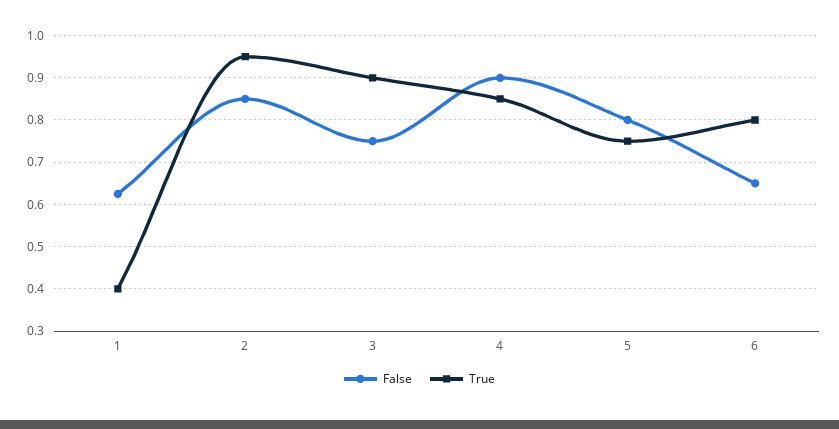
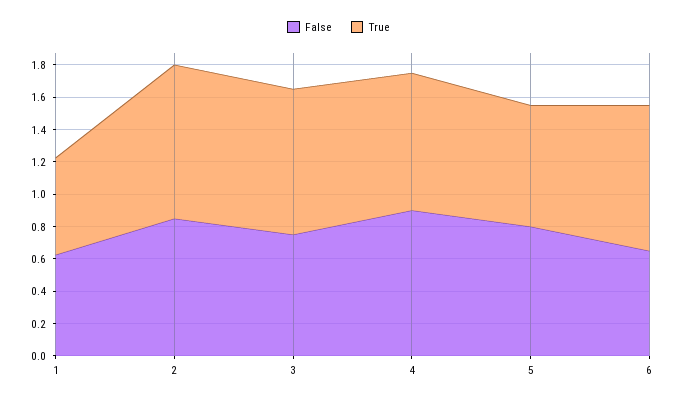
True, 1: 0.4 -> 0.6
True, 6: 0.8 -> 0.9

